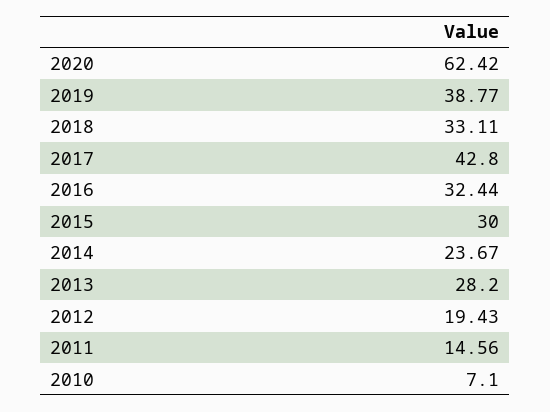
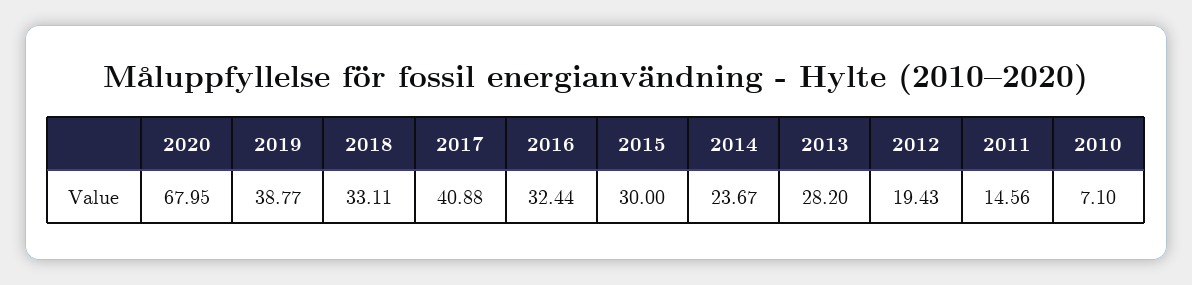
2020: 62.42 -> 67.95
2017: 42.8 -> 40.88

